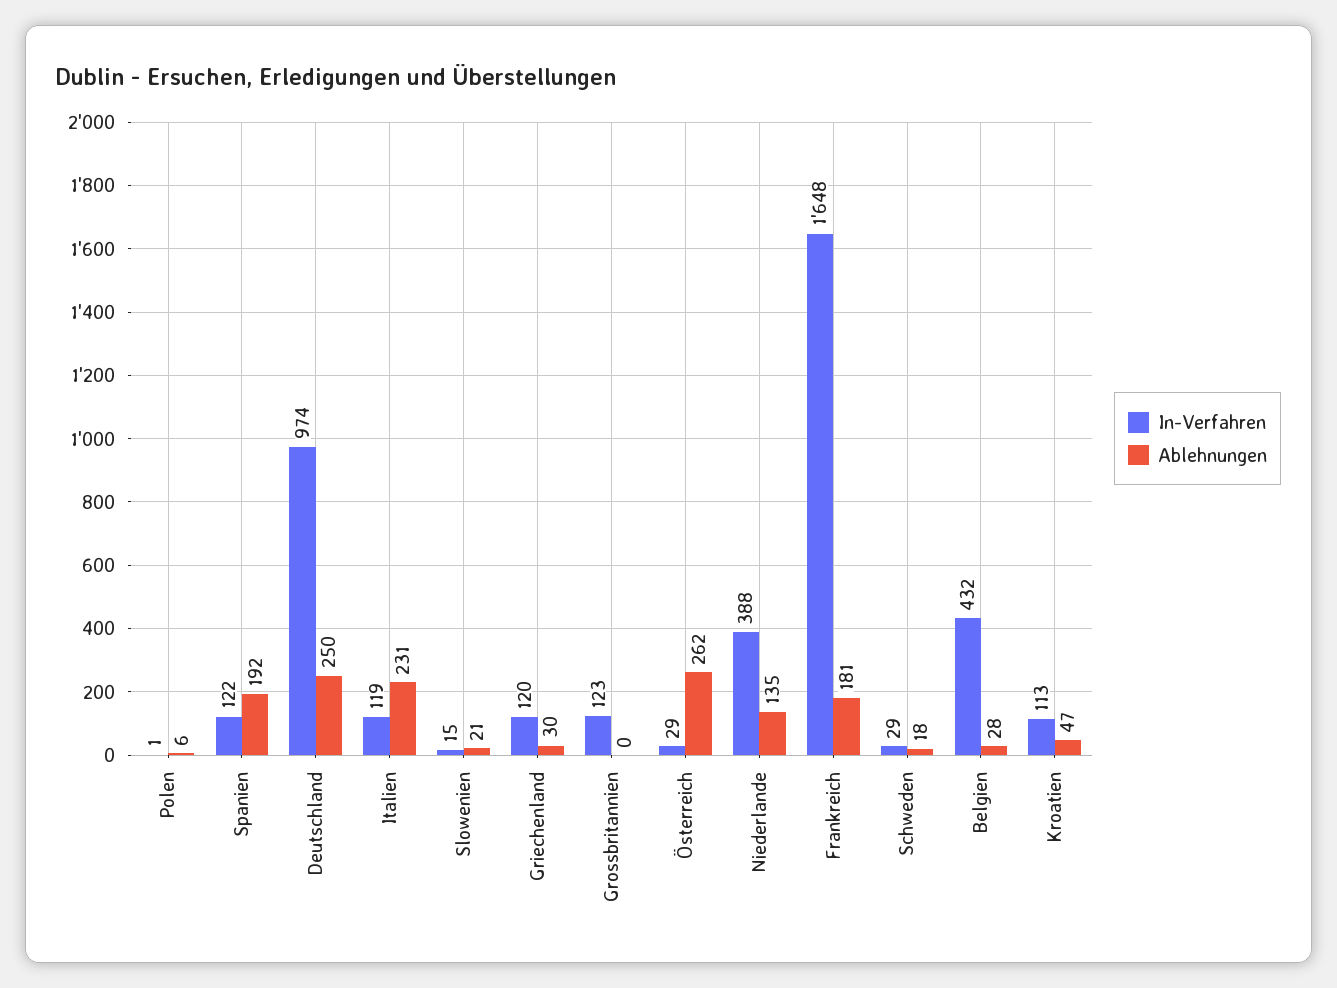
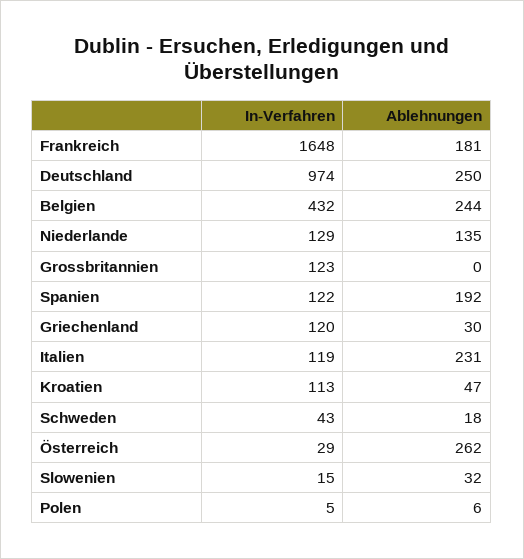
In-Verfahren, Polen: 1 -> 5
Ablehnungen, Slowenien: 21 -> 32
In-Verfahren, Niederlande: 388 -> 129
In-Verfahren, Schweden: 29 -> 43
Ablehnungen, Belgien: 28 -> 244

